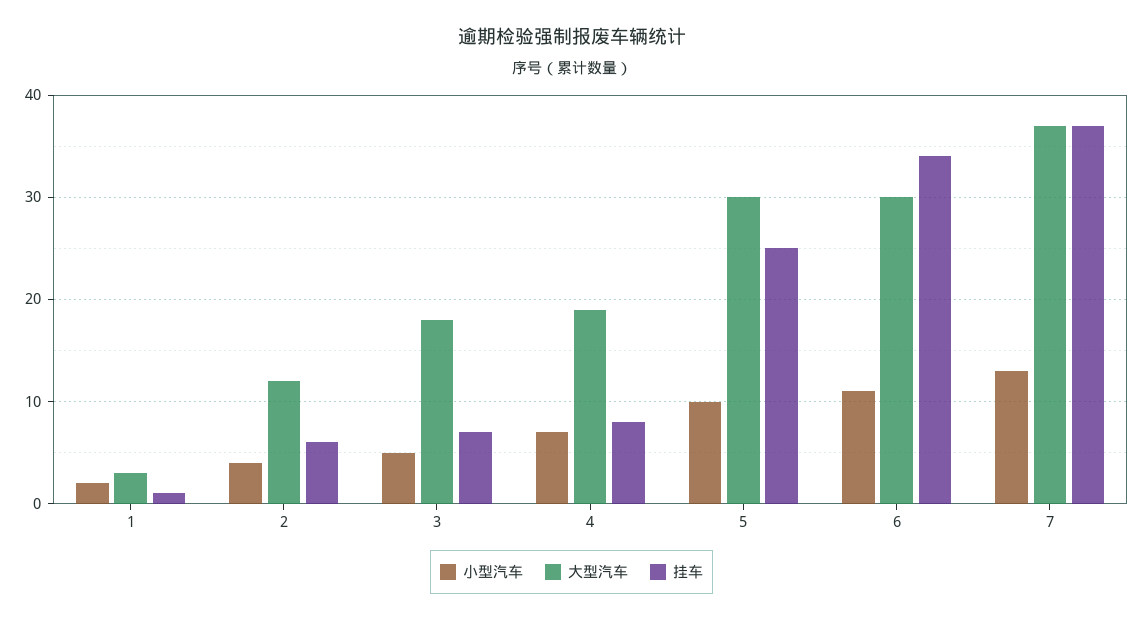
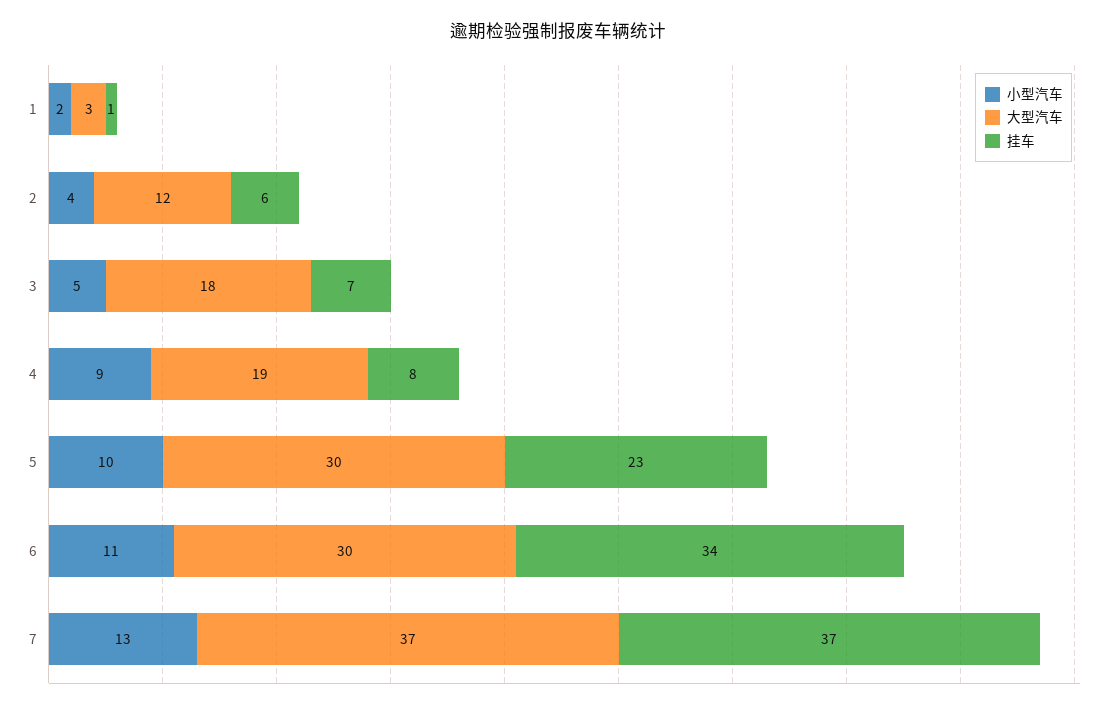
小型汽车, 4: 7 -> 9
挂车, 5: 25 -> 23

